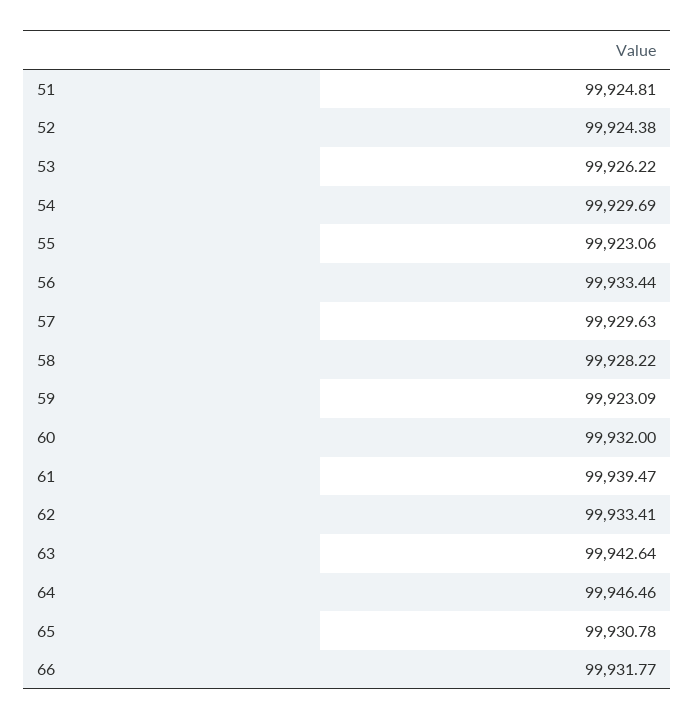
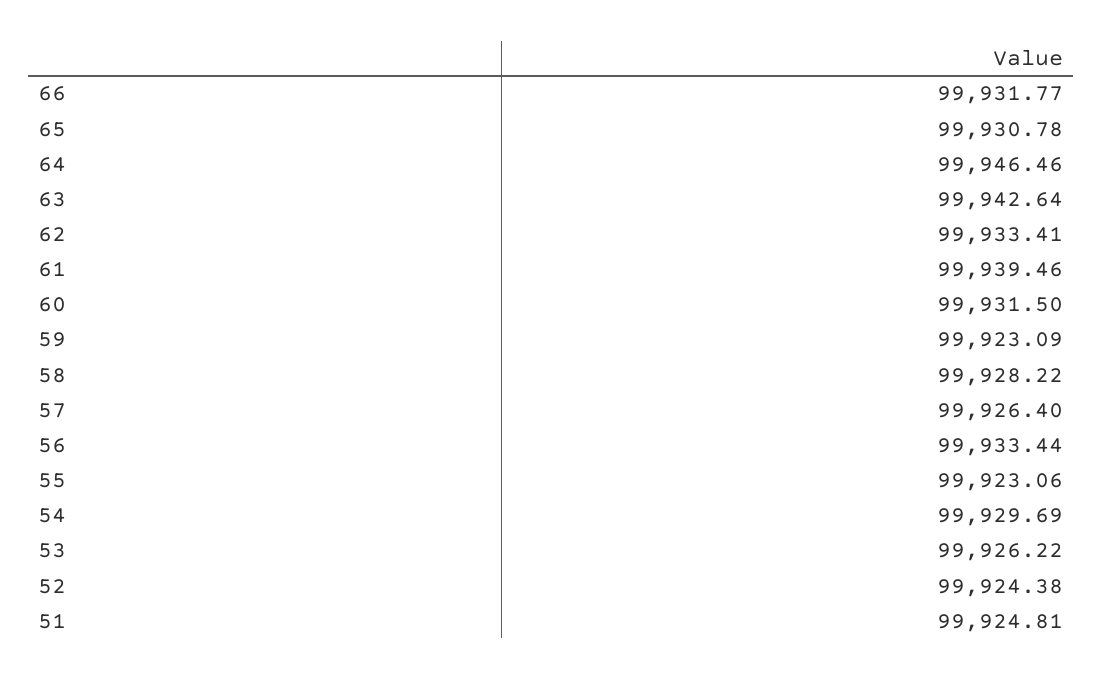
57: 99929.63 -> 99926.4
60: 99932 -> 99931.5
61: 99939.47 -> 99939.46

